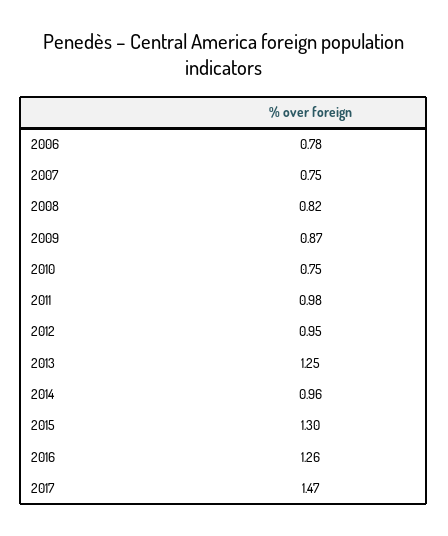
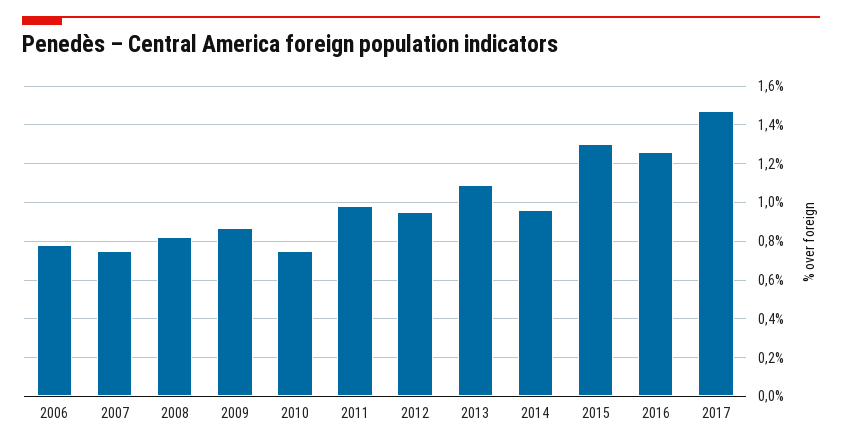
2013: 1.25 -> 1.1

